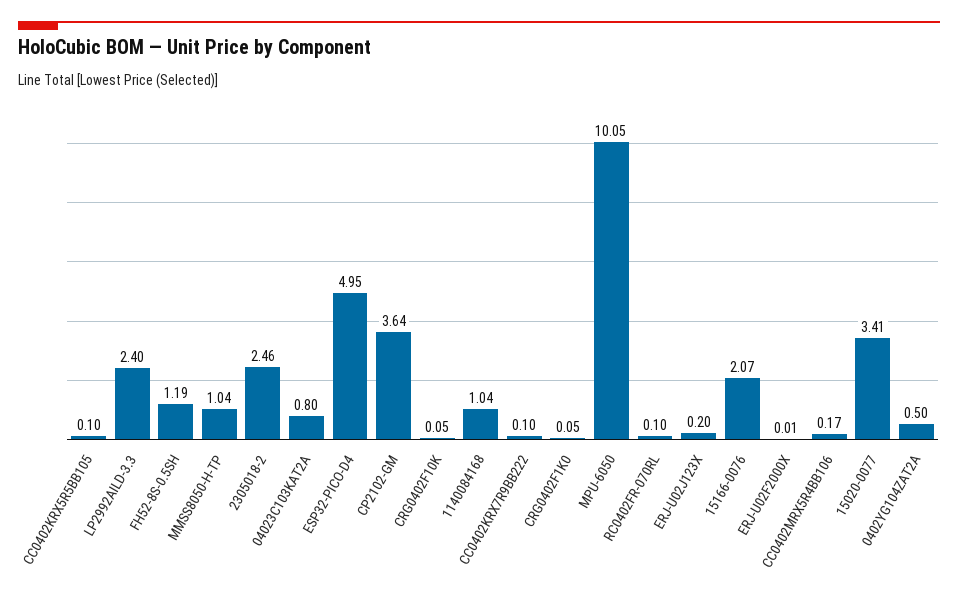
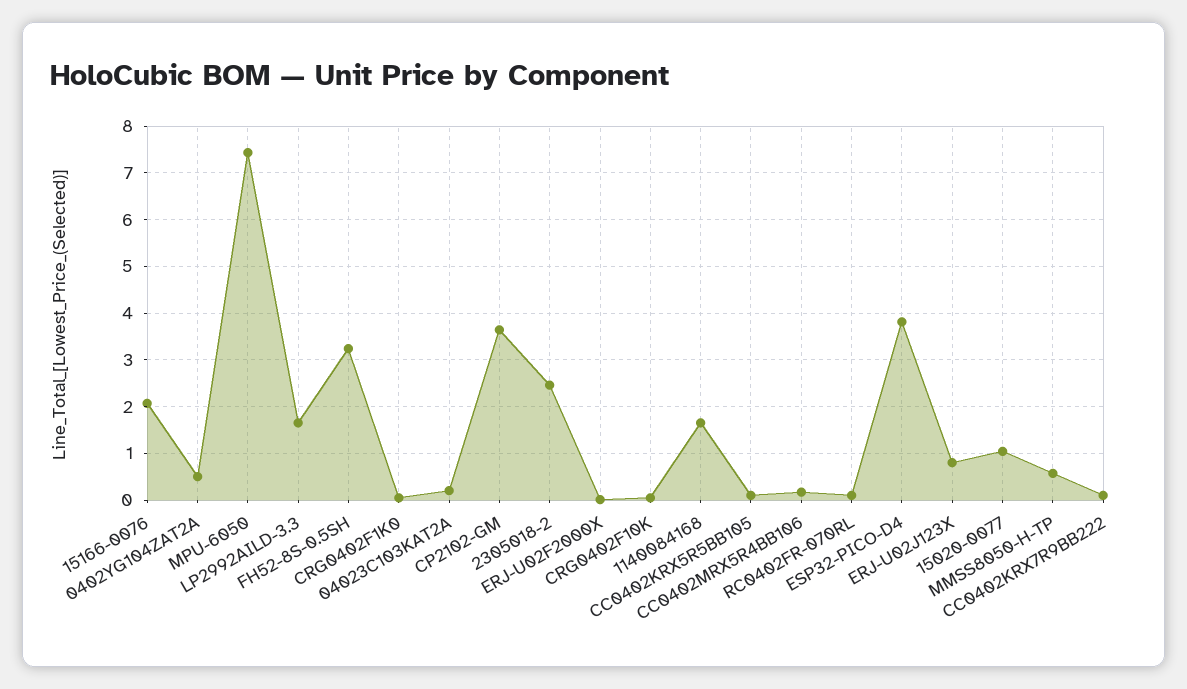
LP2992AILD-3.3: 2.4 -> 1.6
FH52-8S-0.5SH: 1.19 -> 3.2
MMSS8050-H-TP: 1.04 -> 0.6
04023C103KAT2A: 0.8 -> 0.2
ESP32-PICO-D4: 4.95 -> 3.8
1140084168: 1.04 -> 1.6
MPU-6050: 10.05 -> 7.4
ERJ-U02J123X: 0.2 -> 0.8
15020-0077: 3.41 -> 1

